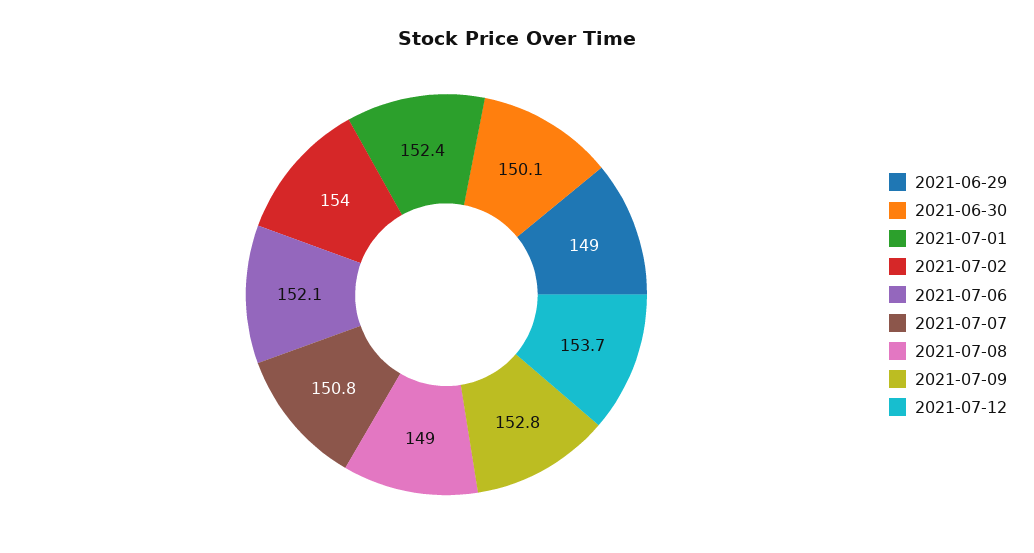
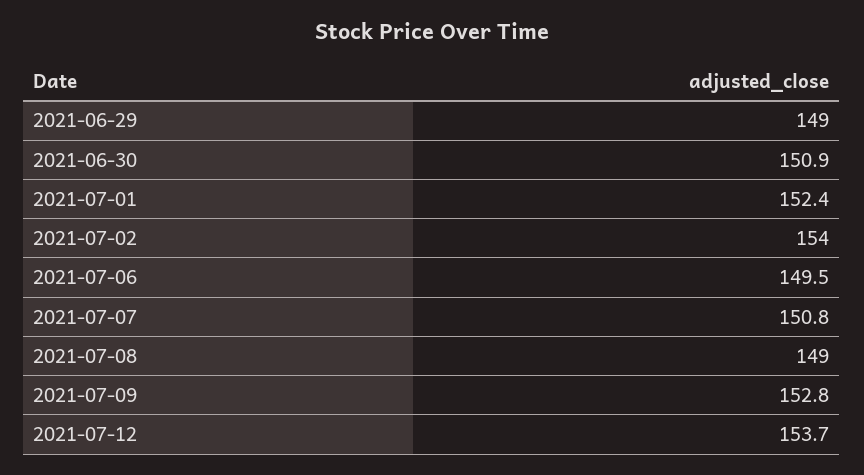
2021-06-30: 150.1 -> 150.9
2021-07-06: 152.1 -> 149.5

